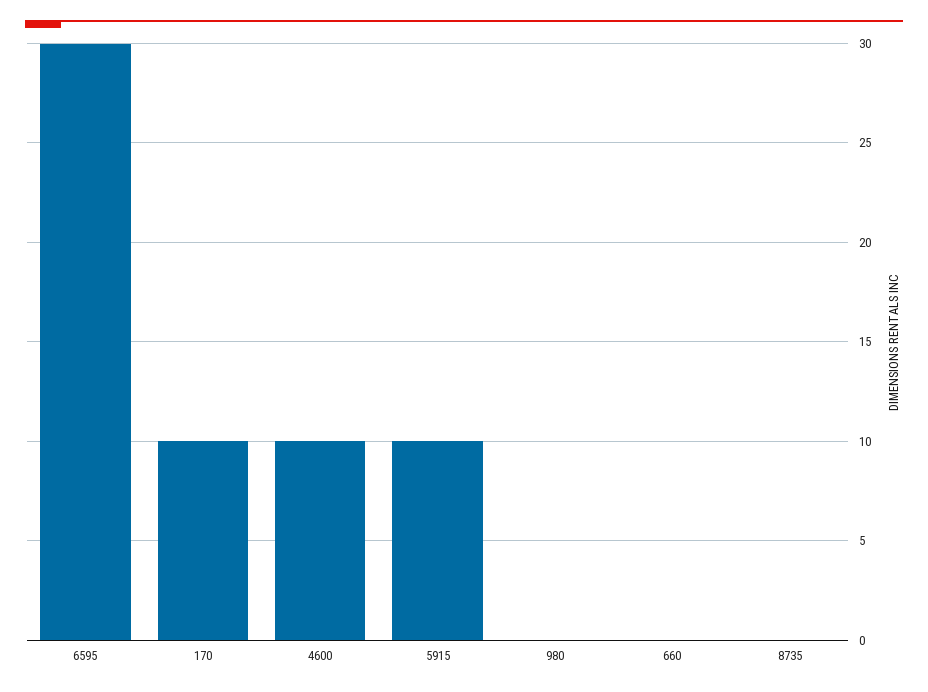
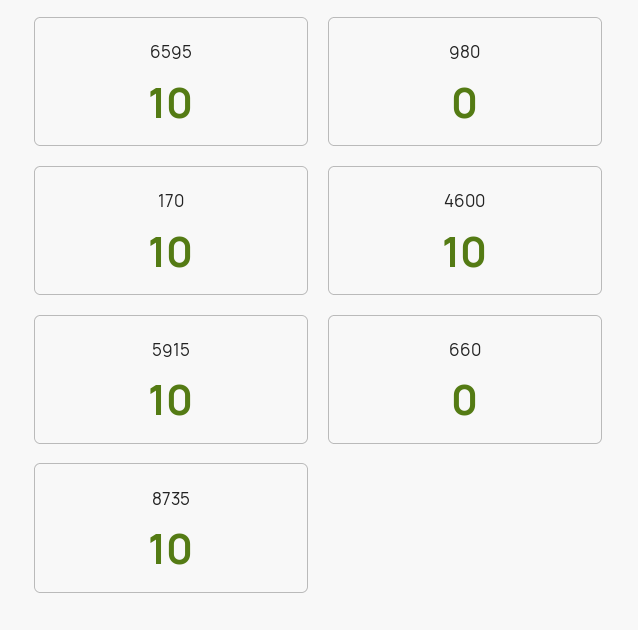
6595: 30 -> 10
8735: 0 -> 10

